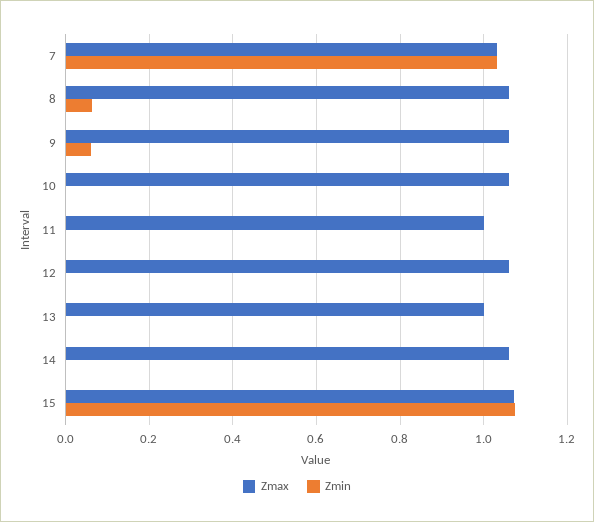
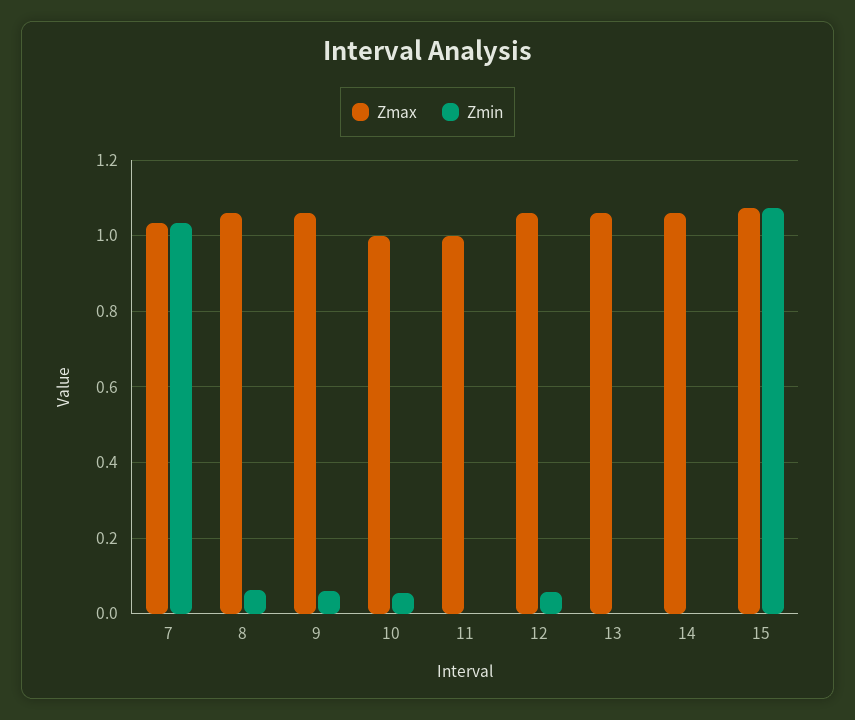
Zmax, 10: 1.06 -> 1
Zmin, 10: 0 -> 0.06
Zmin, 12: 0 -> 0.06
Zmax, 13: 1 -> 1.06

